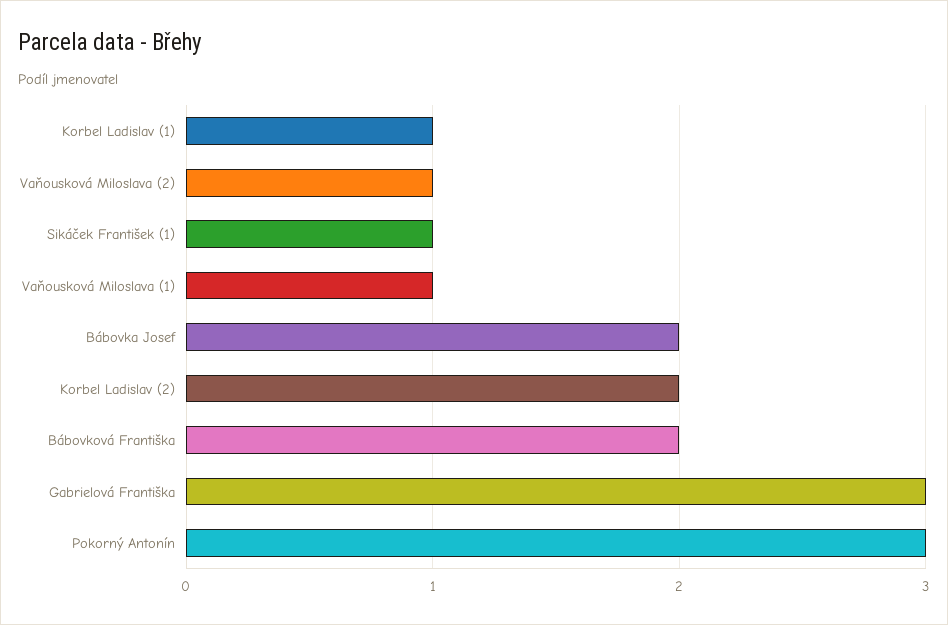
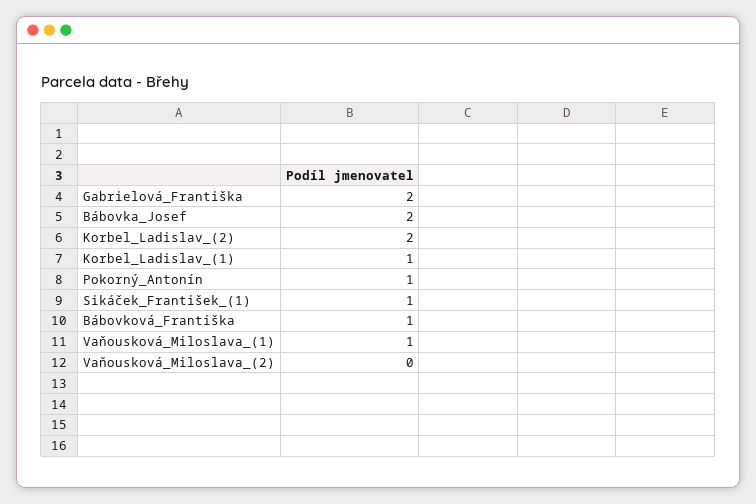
Vaňousková Miloslava (2): 1 -> 0
Bábovková Františka: 2 -> 1
Gabrielová Františka: 3 -> 2
Pokorný Antonín: 3 -> 1

